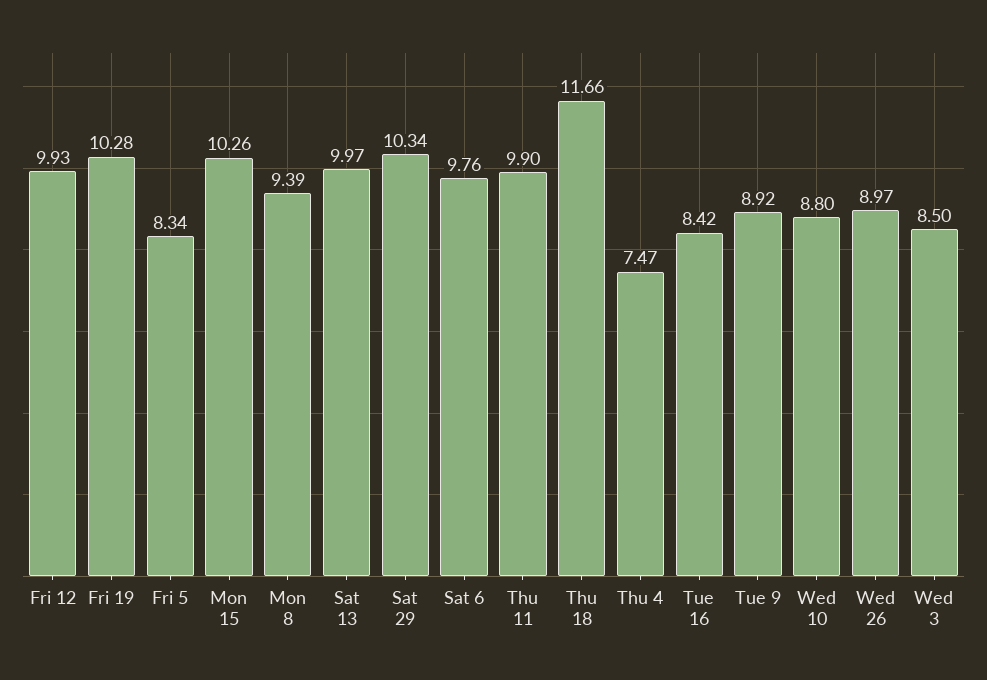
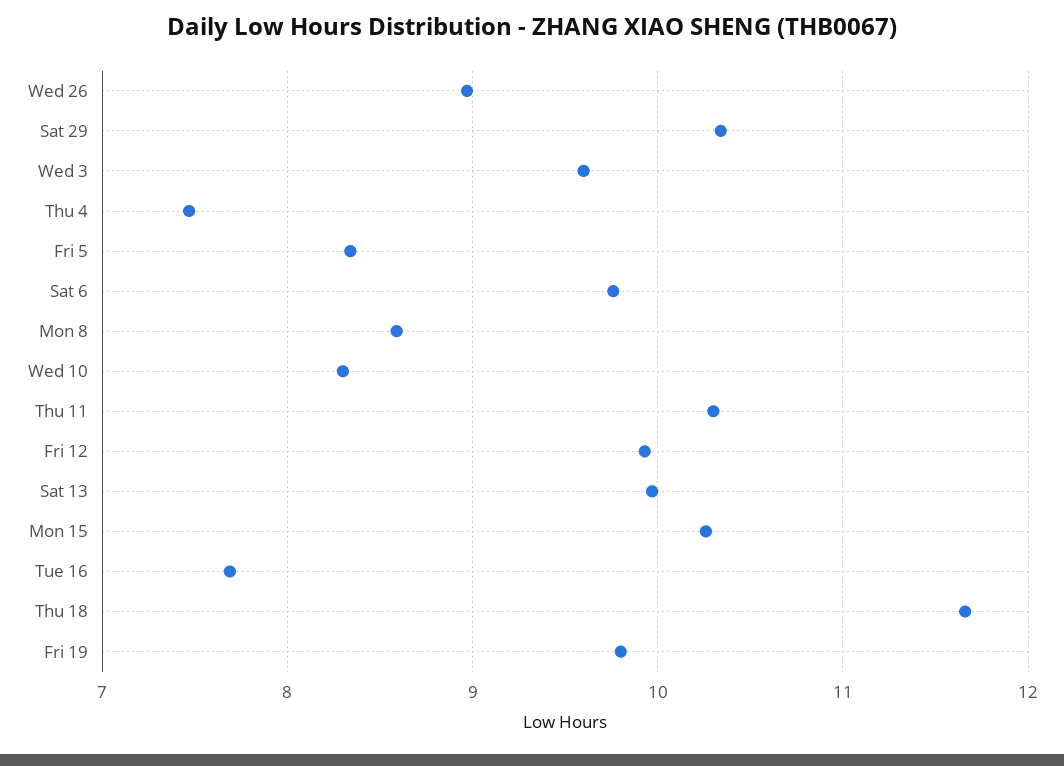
Fri 19: 10.28 -> 9.8
Mon 8: 9.39 -> 8.6
Thu 11: 9.9 -> 10.3
Tue 16: 8.42 -> 7.7
Tue 9: 8.92 -> none
Wed 10: 8.8 -> 8.3
Wed 3: 8.5 -> 9.6

